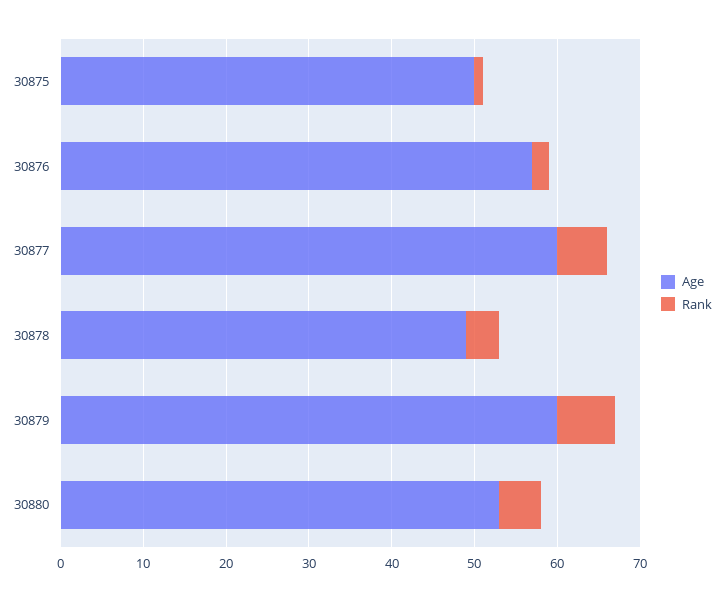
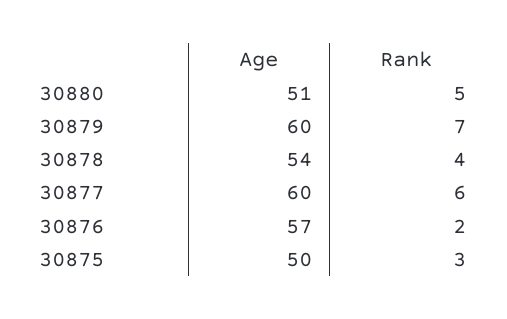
Rank, 30875: 1 -> 3
Age, 30878: 49 -> 54
Age, 30880: 53 -> 51

